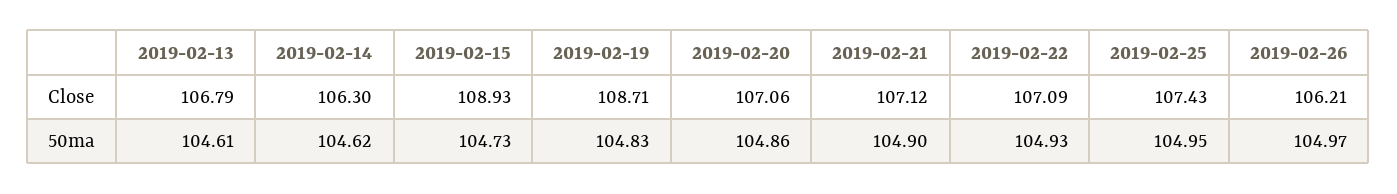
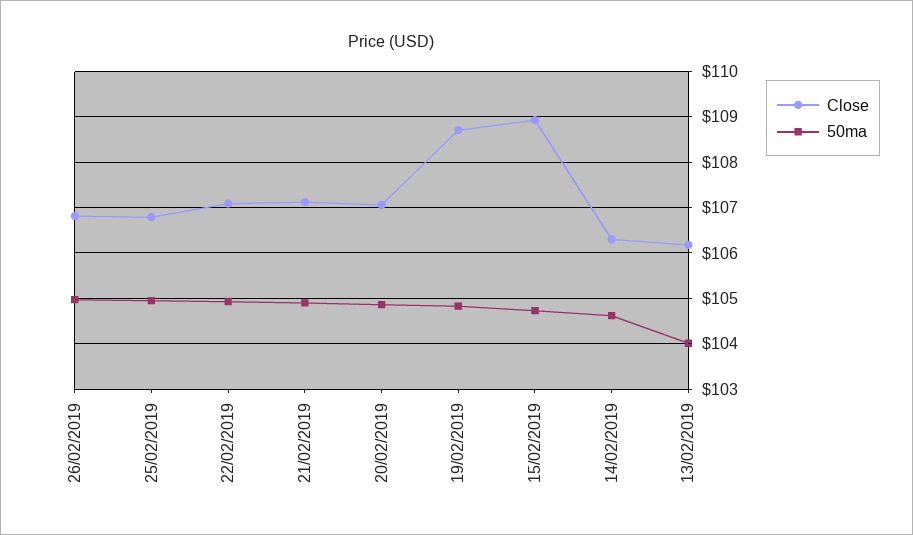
Close, 2019-02-13: 106.79 -> 106.2
Close, 2019-02-25: 107.43 -> 106.8
Close, 2019-02-26: 106.21 -> 106.8
50ma, 2019-02-13: 104.61 -> 104

